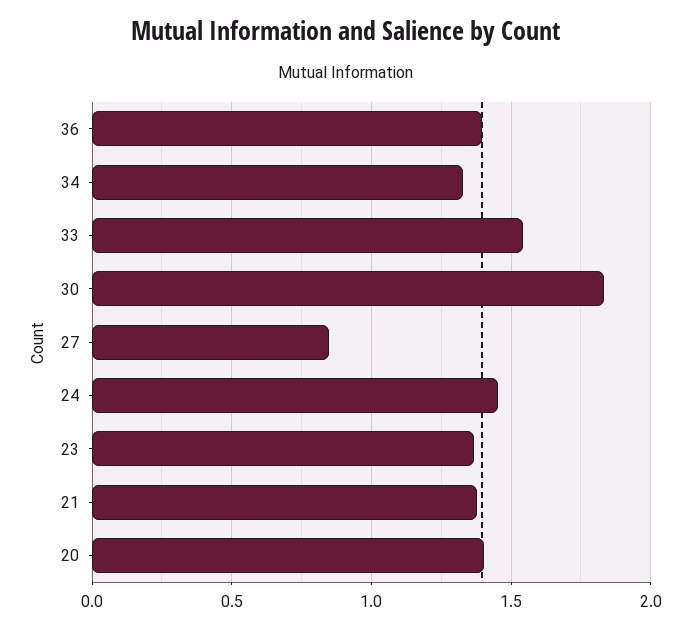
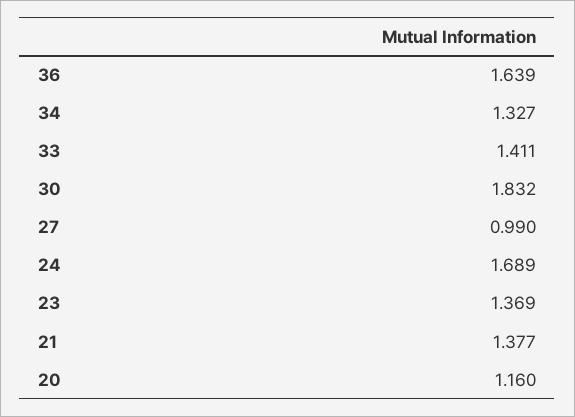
36: 1.4 -> 1.639
33: 1.55 -> 1.411
27: 0.85 -> 0.99
24: 1.45 -> 1.689
20: 1.4 -> 1.16

